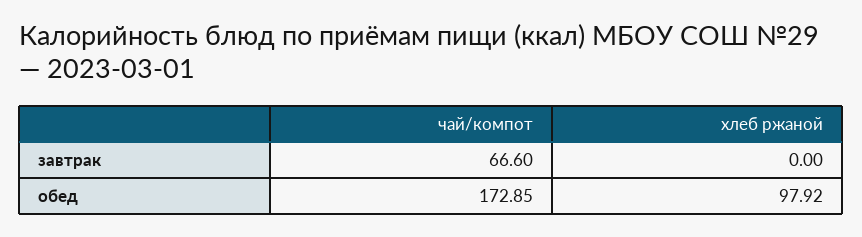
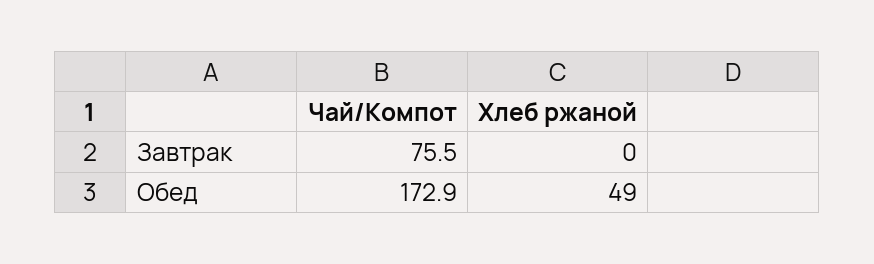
чай/компот, завтрак: 66.6 -> 75.5
хлеб ржаной, обед: 97.92 -> 49

